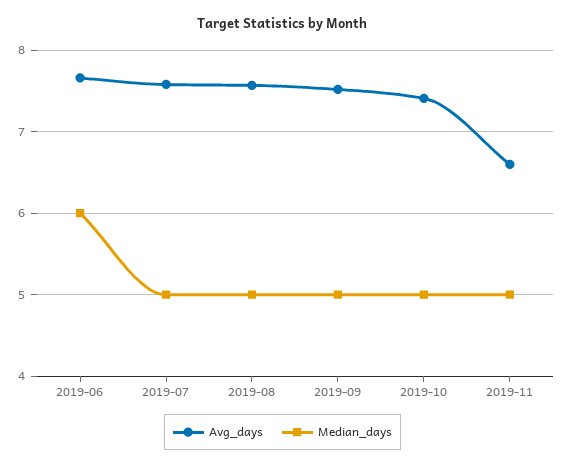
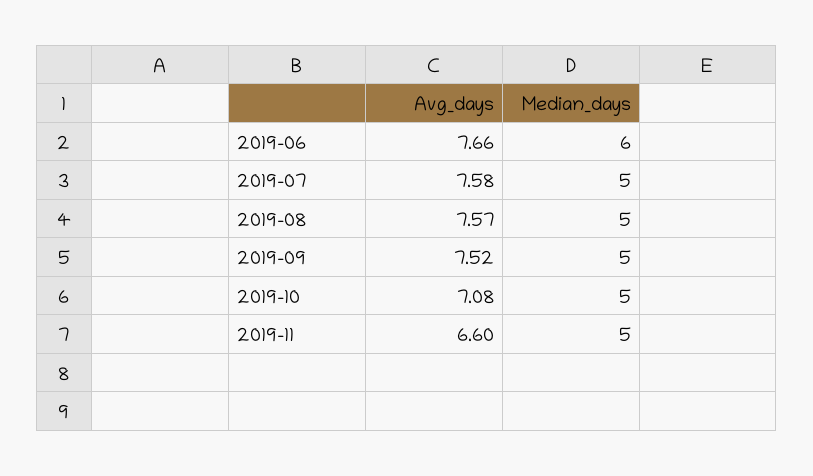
Avg_days, 2019-10: 7.4 -> 7.08

